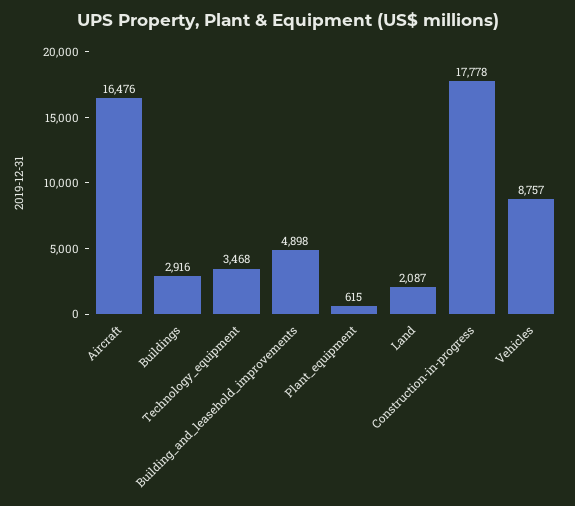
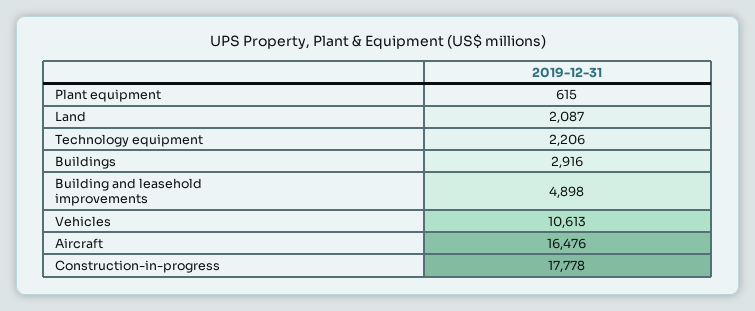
Technology_equipment: 3468 -> 2206
Vehicles: 8757 -> 10613

